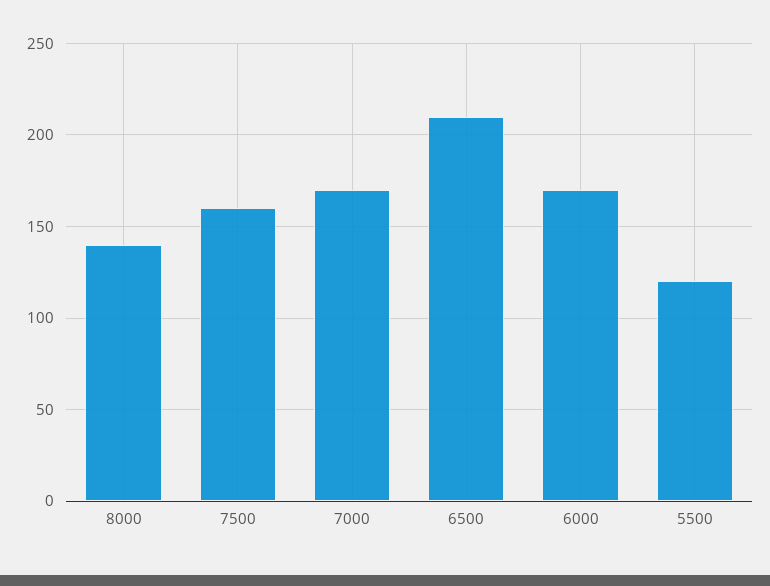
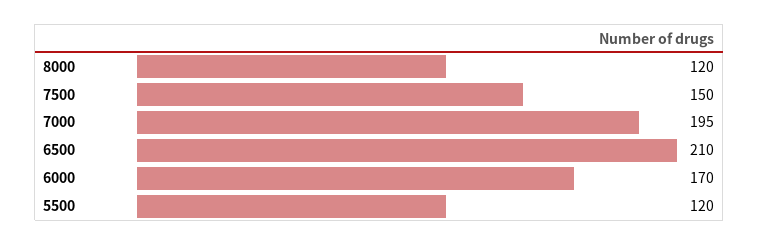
8000: 140 -> 120
7500: 160 -> 150
7000: 170 -> 195

